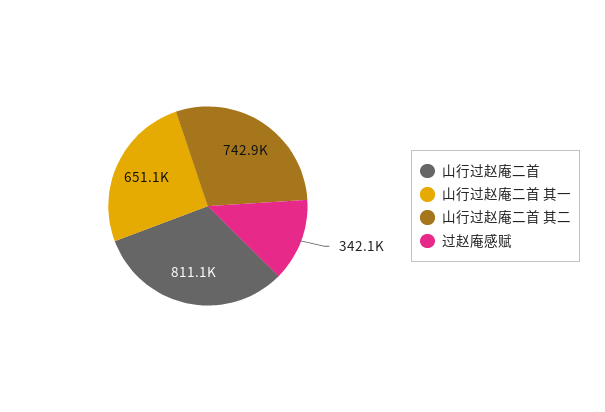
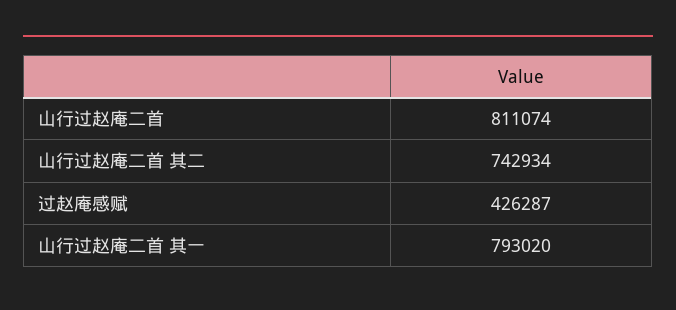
山行过赵庵二首 其一: 651100 -> 793020
过赵庵感赋: 342100 -> 426287

